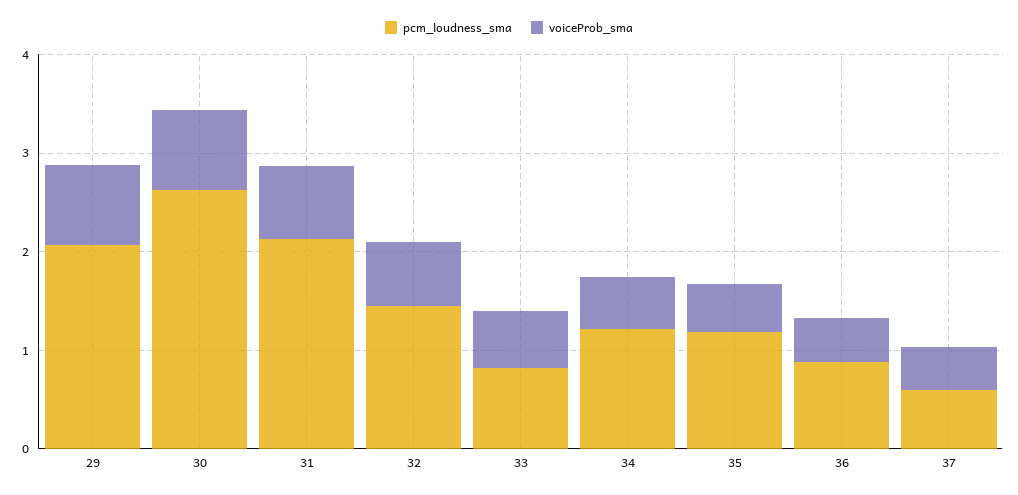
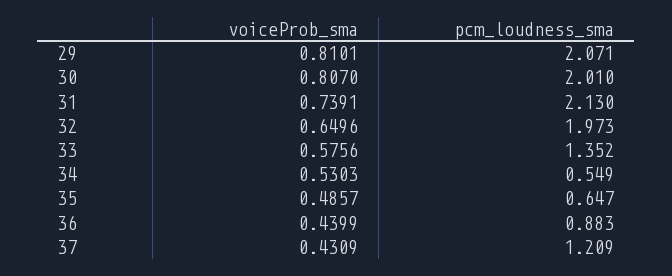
pcm_loudness_sma, 30: 2.6 -> 2.01
pcm_loudness_sma, 32: 1.4 -> 1.973
pcm_loudness_sma, 33: 0.8 -> 1.352
pcm_loudness_sma, 34: 1.2 -> 0.549
pcm_loudness_sma, 35: 1.2 -> 0.647
pcm_loudness_sma, 37: 0.6 -> 1.209

